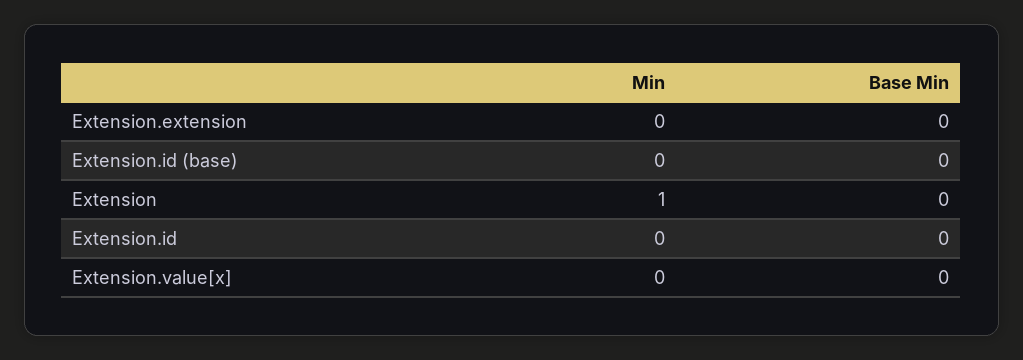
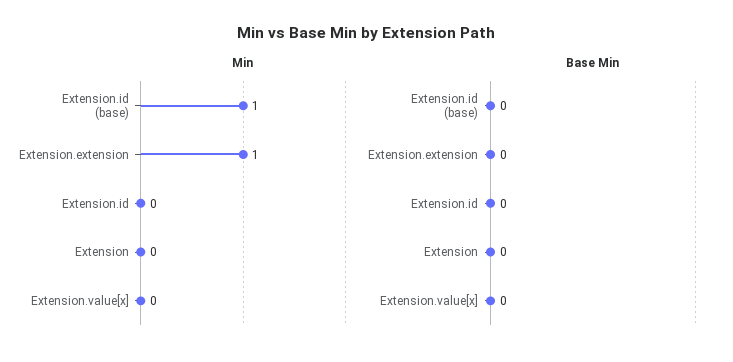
Min, Extension.extension: 0 -> 1
Min, Extension.id (base): 0 -> 1
Min, Extension: 1 -> 0

